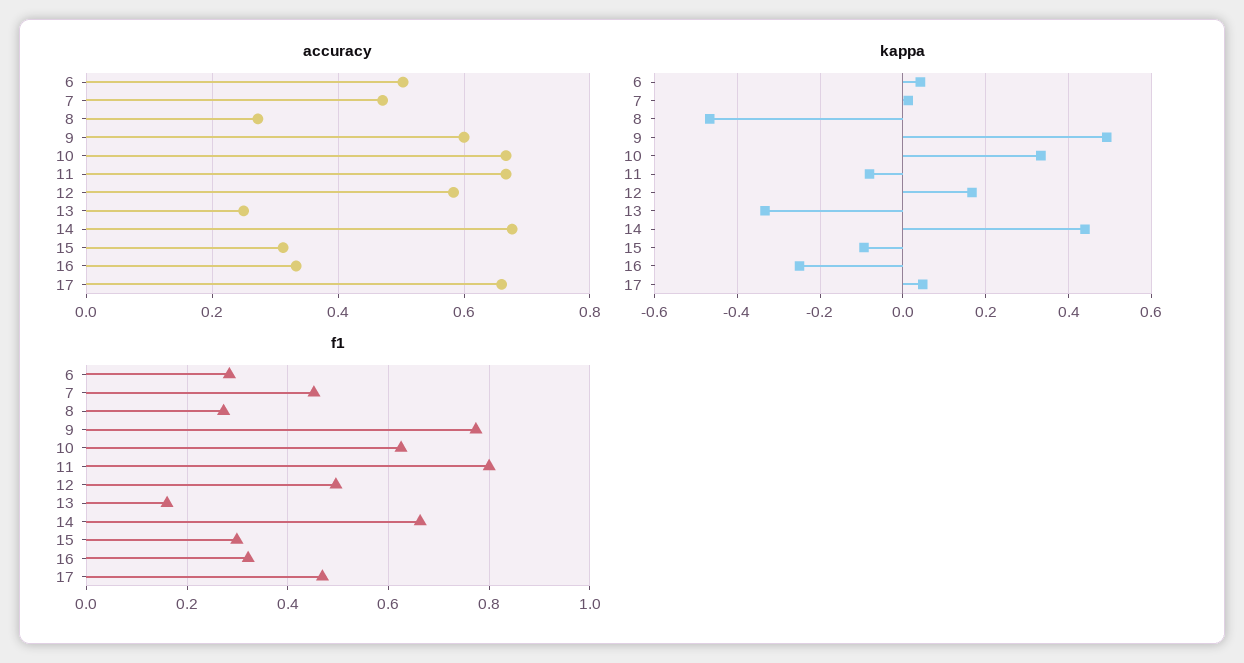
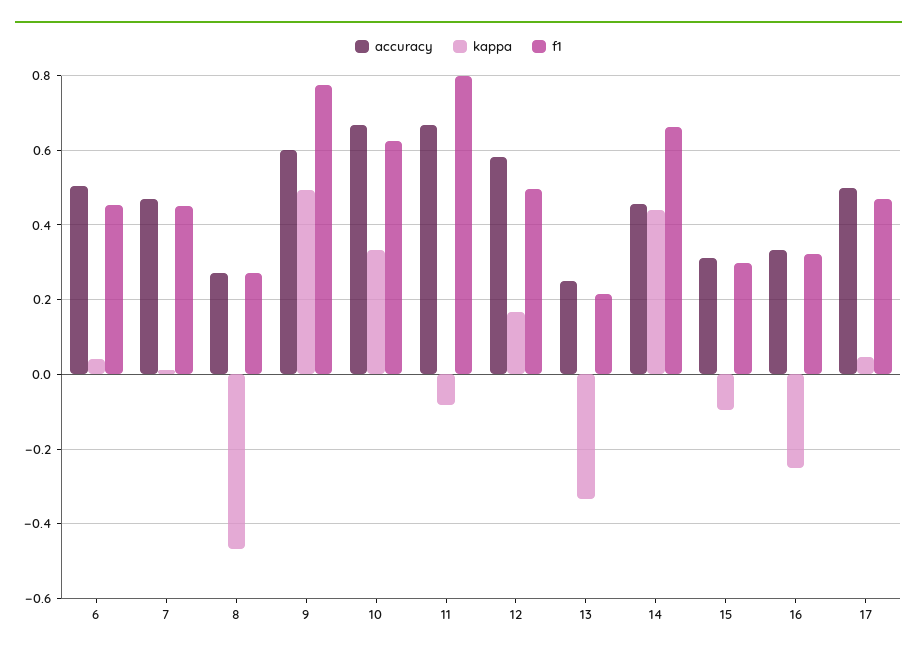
accuracy, 14: 0.68 -> 0.46
accuracy, 17: 0.66 -> 0.5
f1, 6: 0.28 -> 0.46
f1, 13: 0.16 -> 0.22

